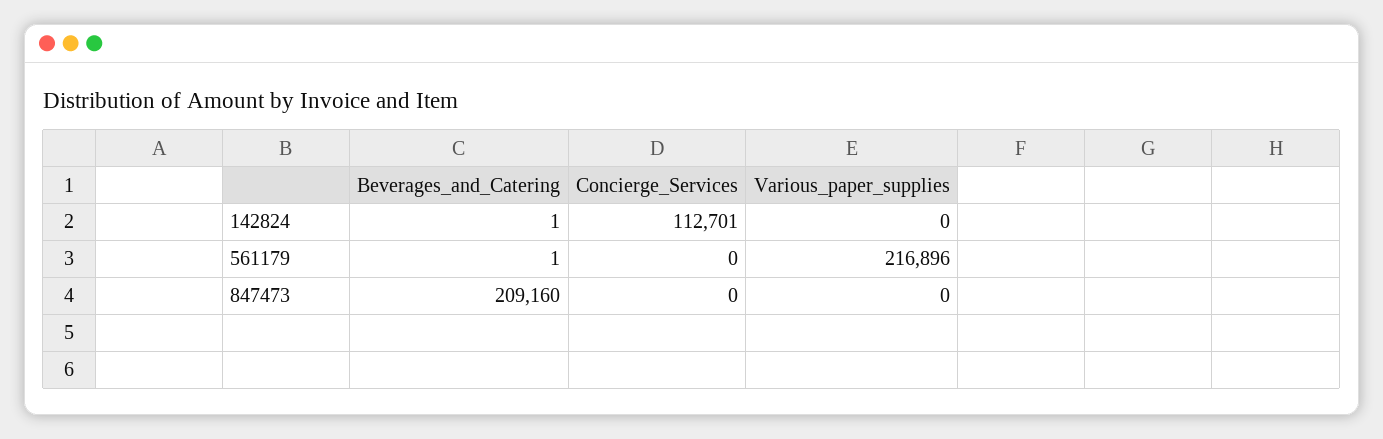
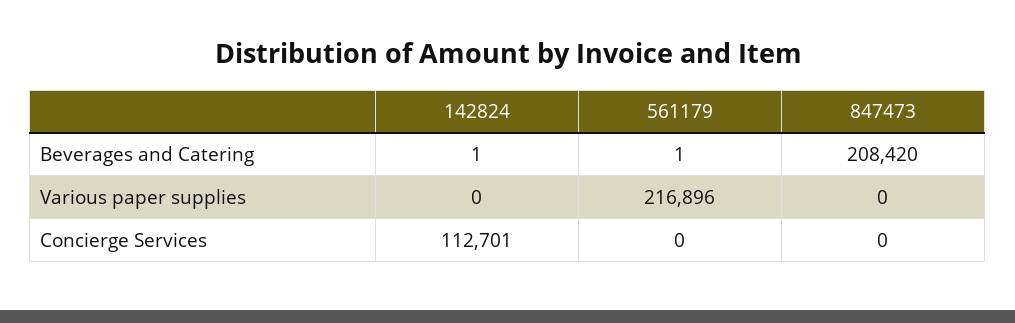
Beverages_and_Catering, 847473: 209160 -> 208420

